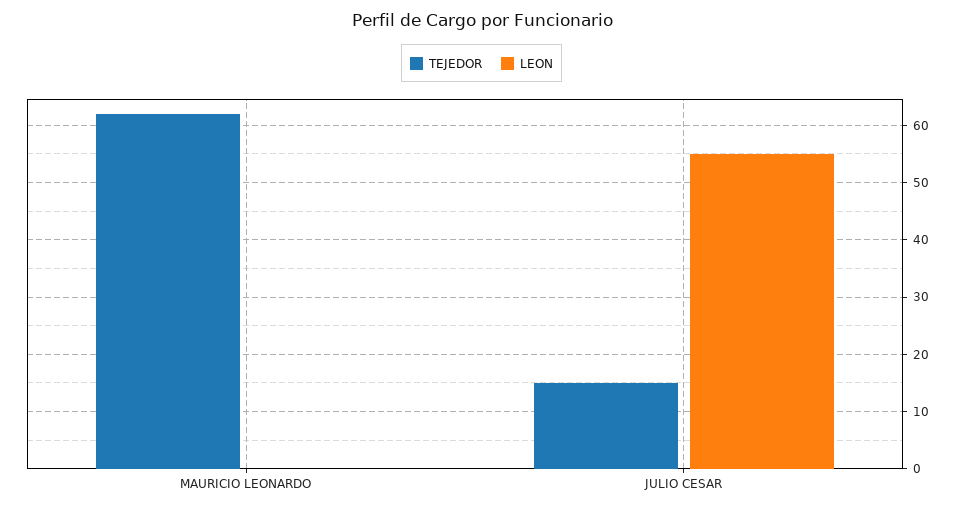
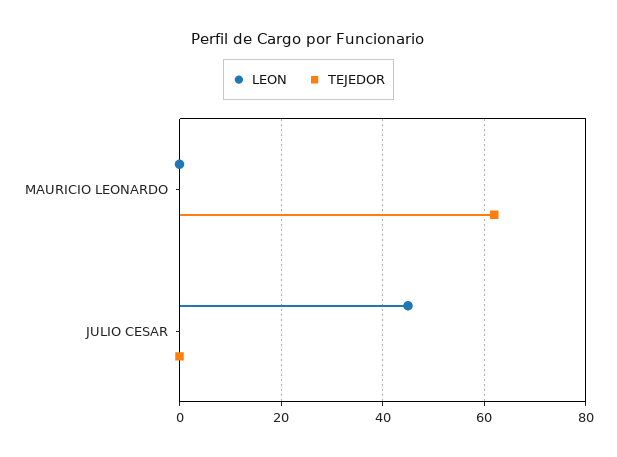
TEJEDOR, JULIO CESAR: 15 -> 0
LEON, JULIO CESAR: 55 -> 45

